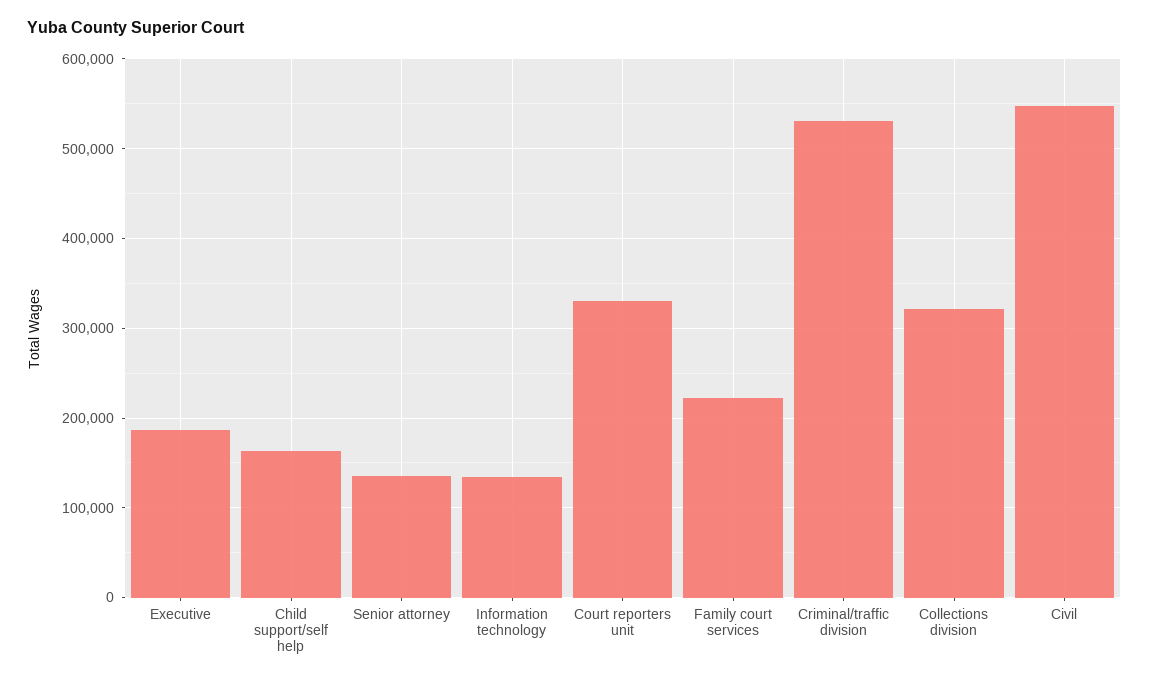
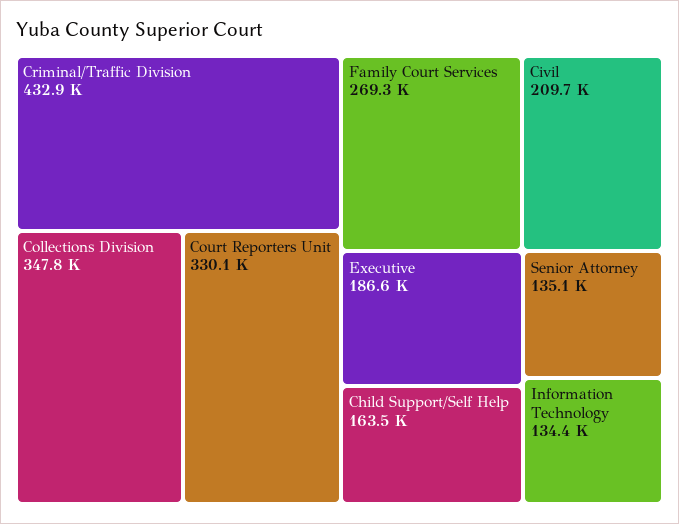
Family court services: 220000 -> 269300
Criminal/traffic division: 530000 -> 432900
Collections division: 320000 -> 347800
Civil: 550000 -> 209700

